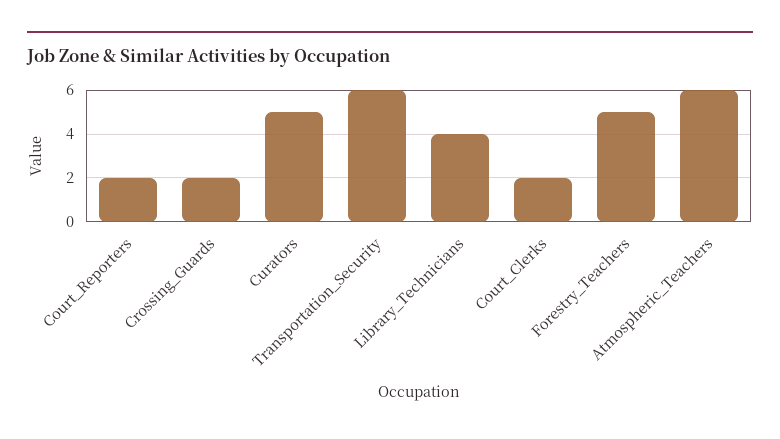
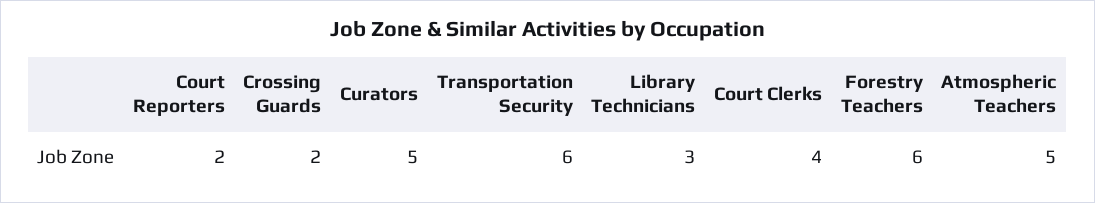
Library_Technicians: 4 -> 3
Court_Clerks: 2 -> 4
Forestry_Teachers: 5 -> 6
Atmospheric_Teachers: 6 -> 5

